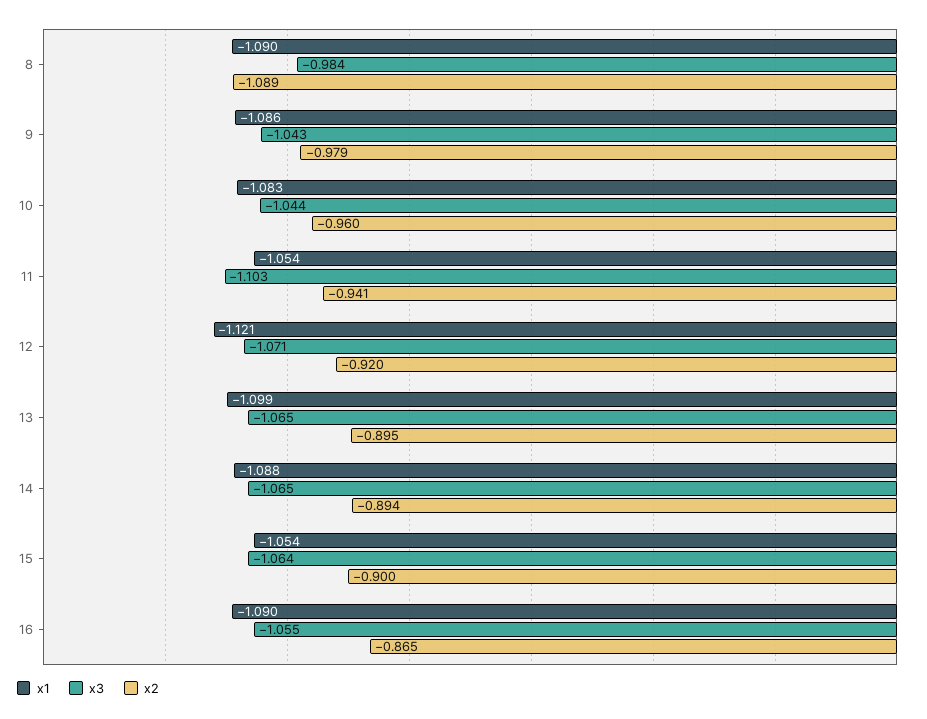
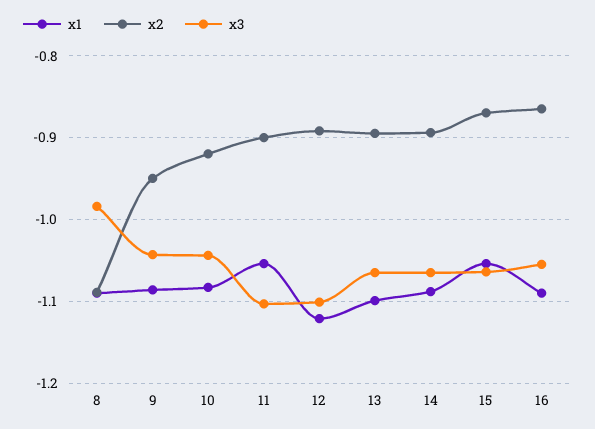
x2, 9: -0.979 -> -0.95
x2, 10: -0.96 -> -0.92
x2, 11: -0.941 -> -0.9
x3, 12: -1.071 -> -1.1
x2, 12: -0.92 -> -0.89
x2, 15: -0.9 -> -0.87

